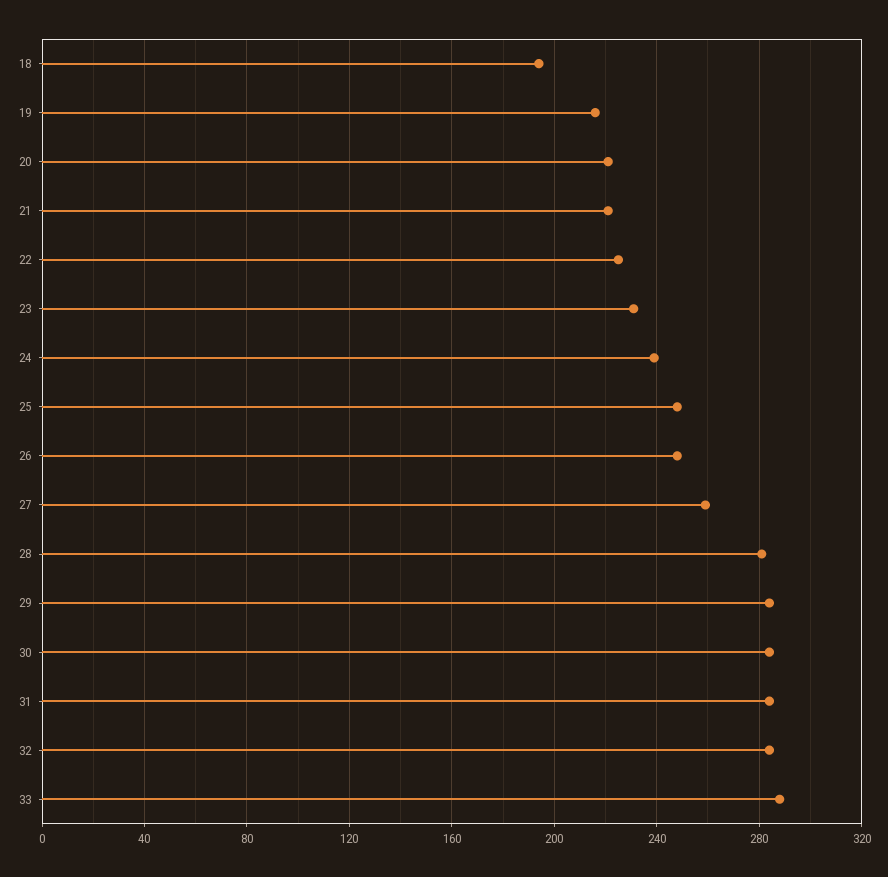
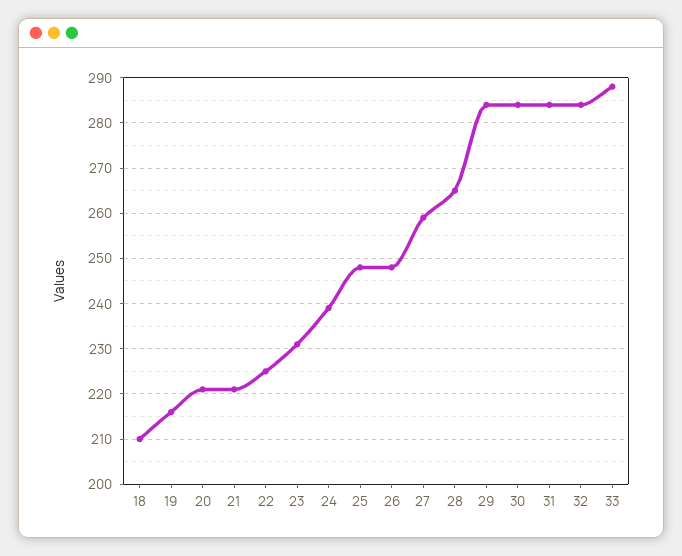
18: 195 -> 210
28: 280 -> 265

